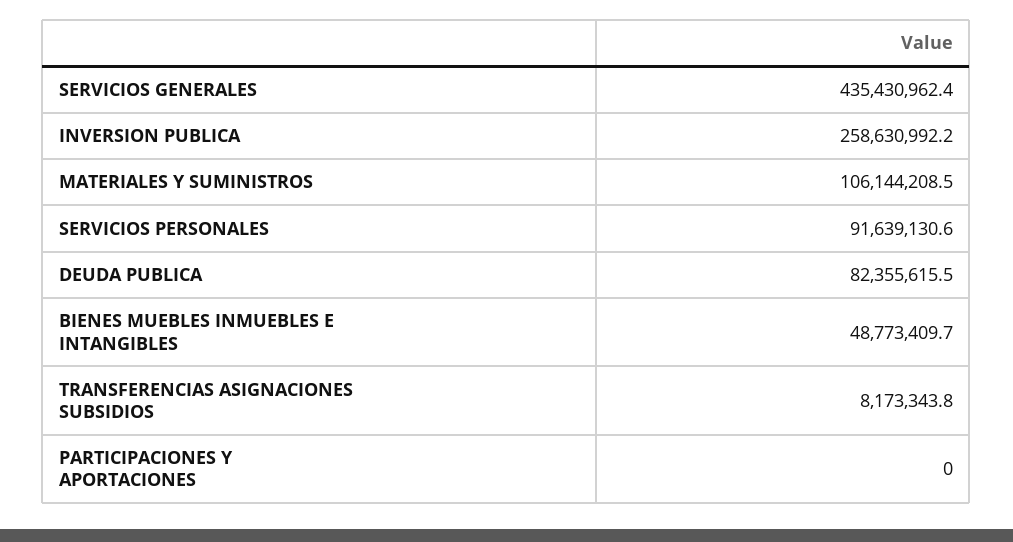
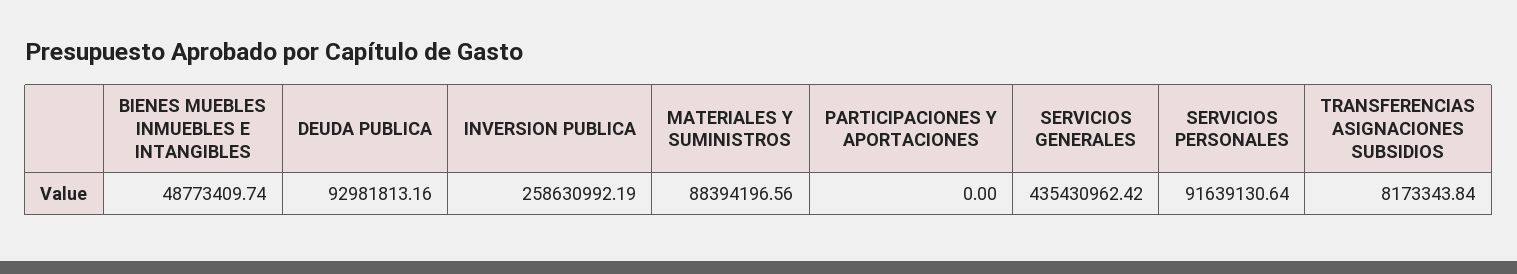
MATERIALES Y SUMINISTROS: 106144208.5 -> 88394196.56
DEUDA PUBLICA: 82355615.5 -> 92981813.16

